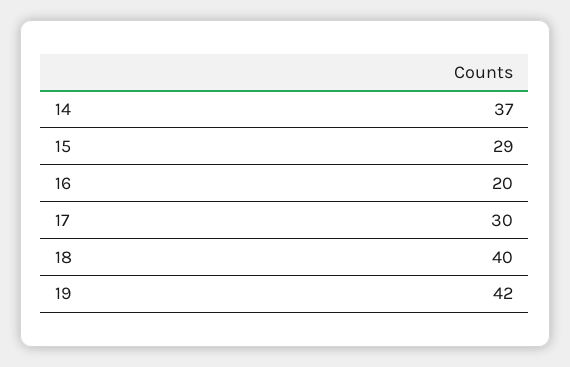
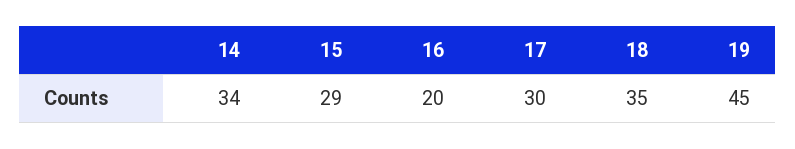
14: 37 -> 34
18: 40 -> 35
19: 42 -> 45

